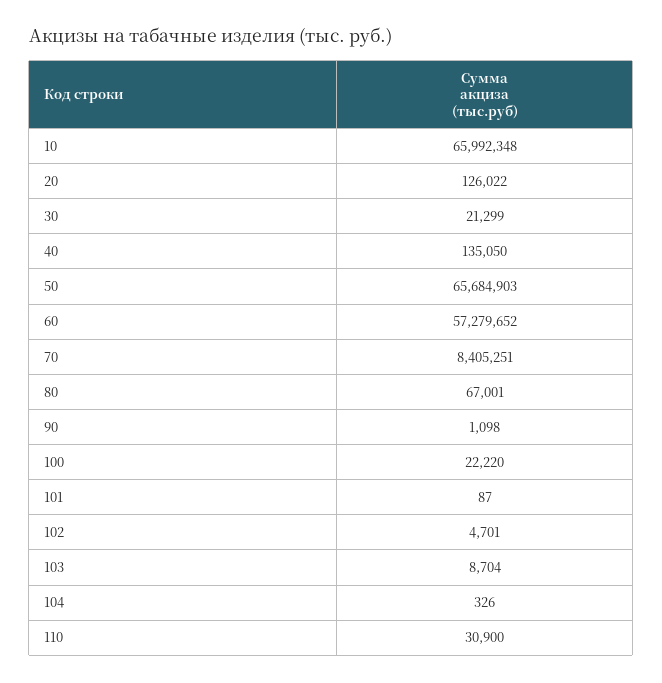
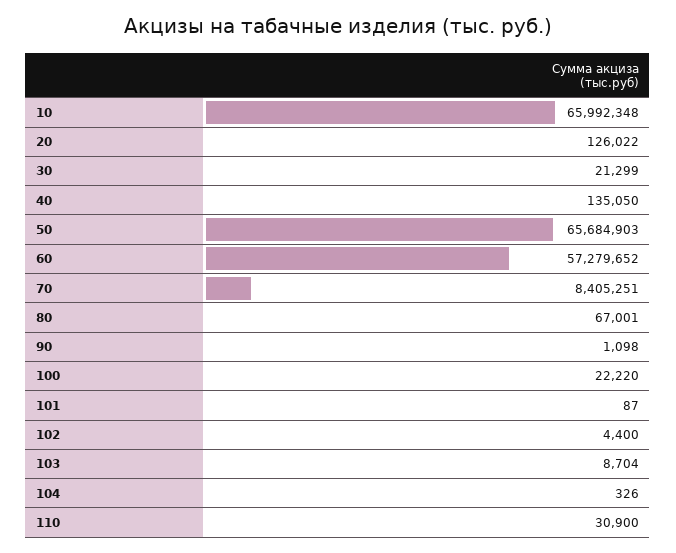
102: 4701 -> 4400

